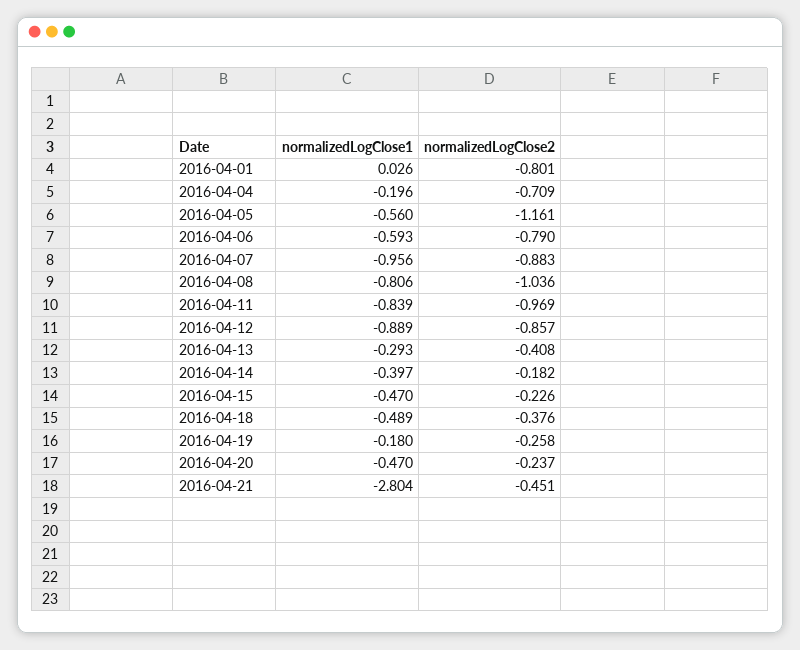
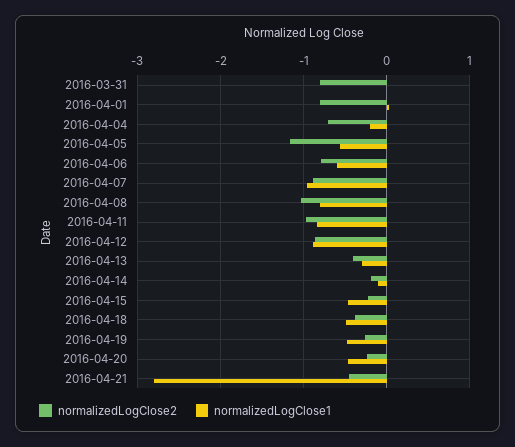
normalizedLogClose1, 2016-04-14: -0.397 -> -0.1
normalizedLogClose1, 2016-04-19: -0.18 -> -0.5
normalizedLogClose2, 2016-03-31: none -> -0.8
normalizedLogClose1, 2016-03-31: none -> 0

